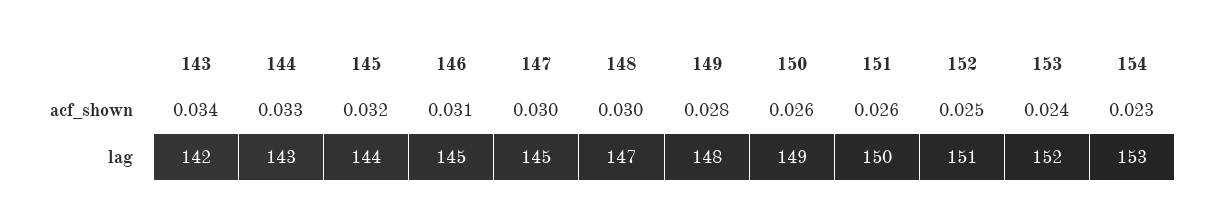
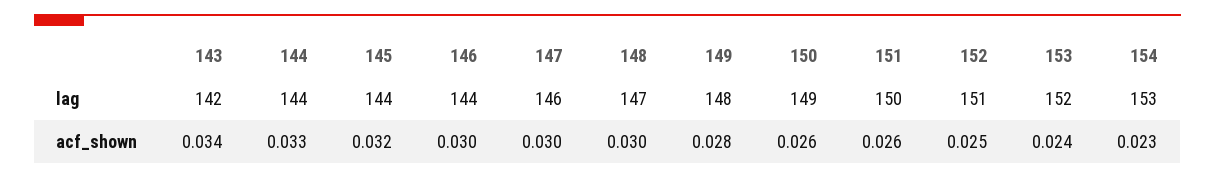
146, acf_shown: 0.031 -> 0.03
144, lag: 143 -> 144
146, lag: 145 -> 144
147, lag: 145 -> 146

